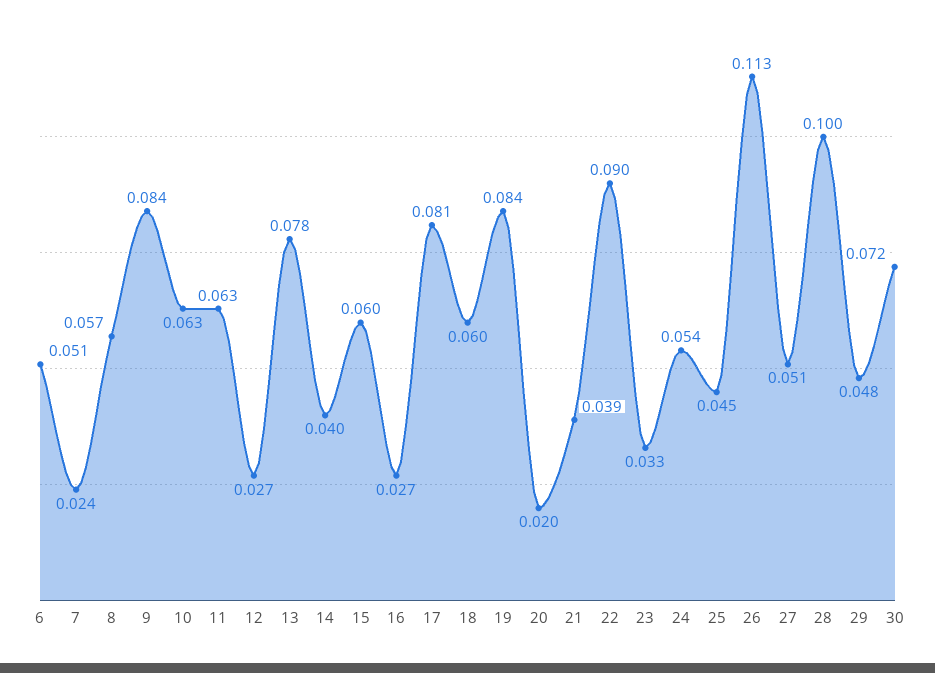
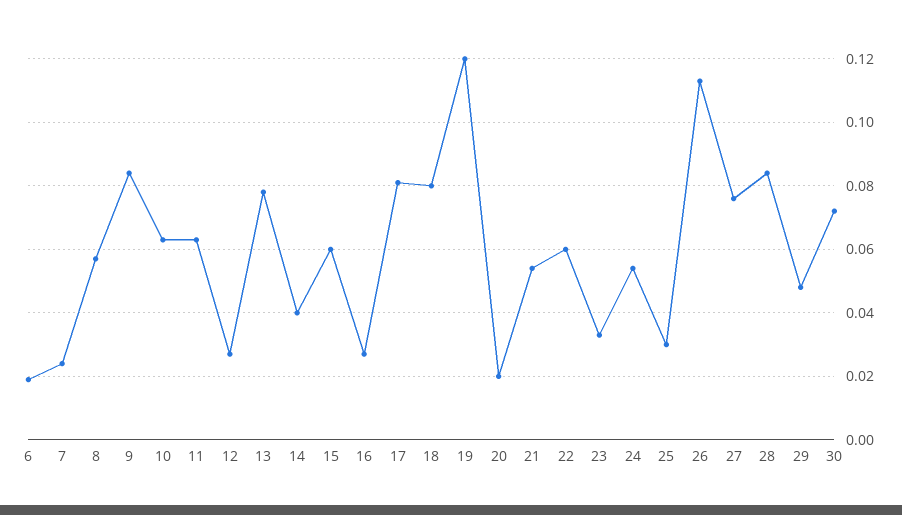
6: 0.051 -> 0.02
18: 0.06 -> 0.08
19: 0.084 -> 0.12
21: 0.039 -> 0.055
22: 0.09 -> 0.06
25: 0.045 -> 0.03
27: 0.051 -> 0.075
28: 0.1 -> 0.085

